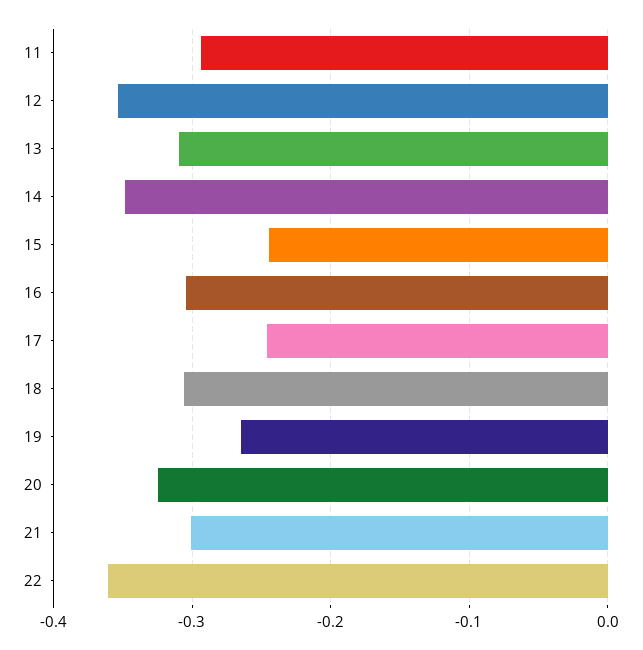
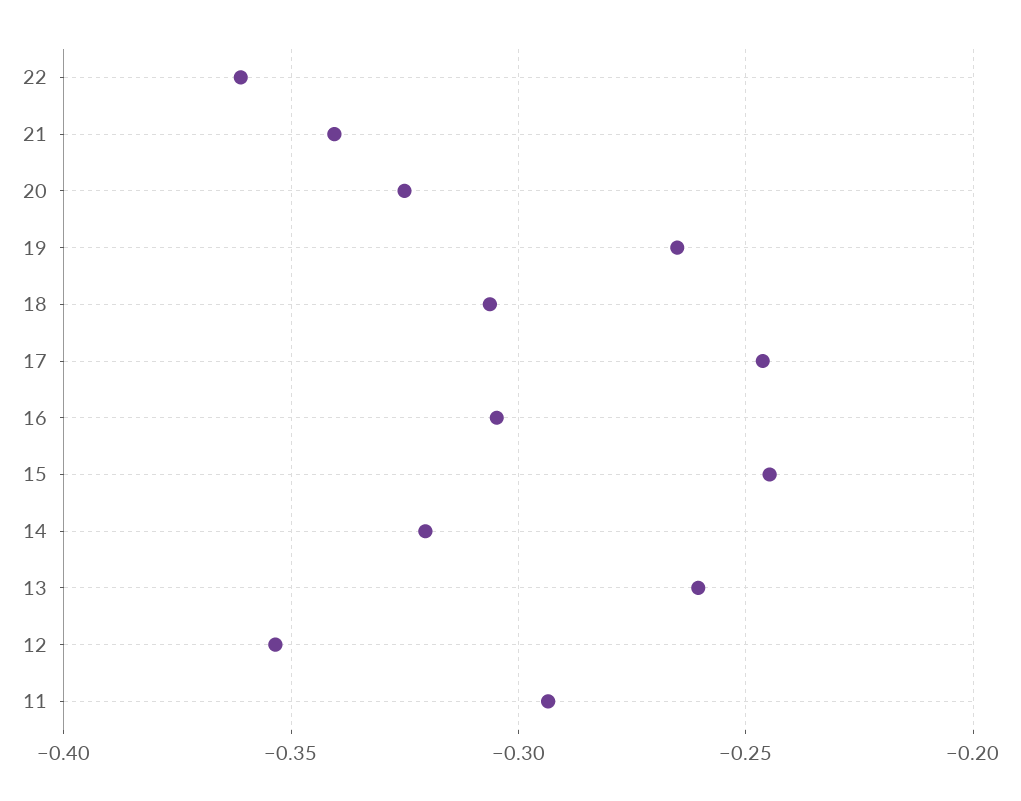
13: -0.31 -> -0.26
14: -0.35 -> -0.32
21: -0.3 -> -0.34

